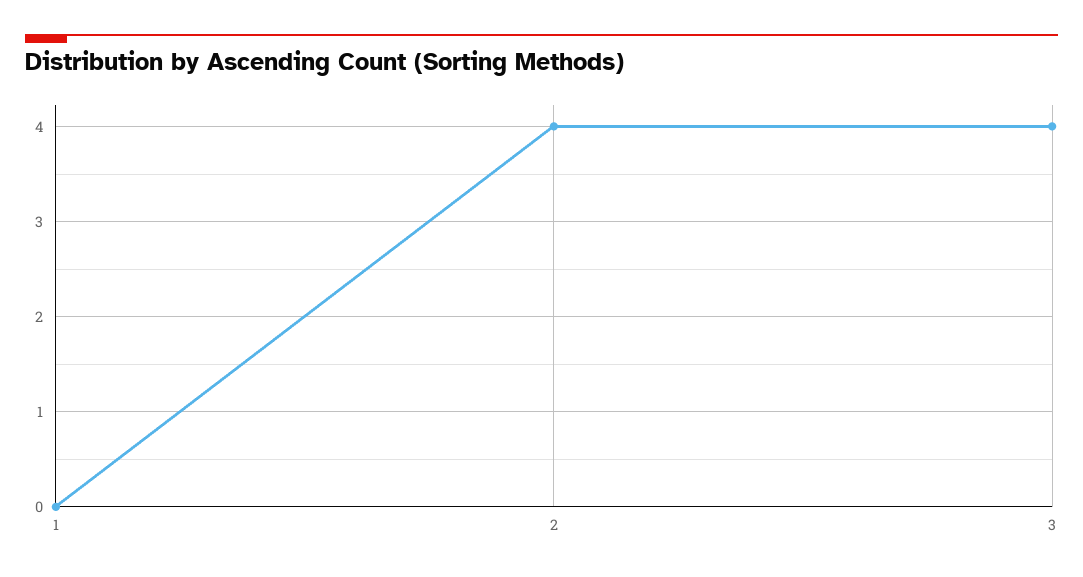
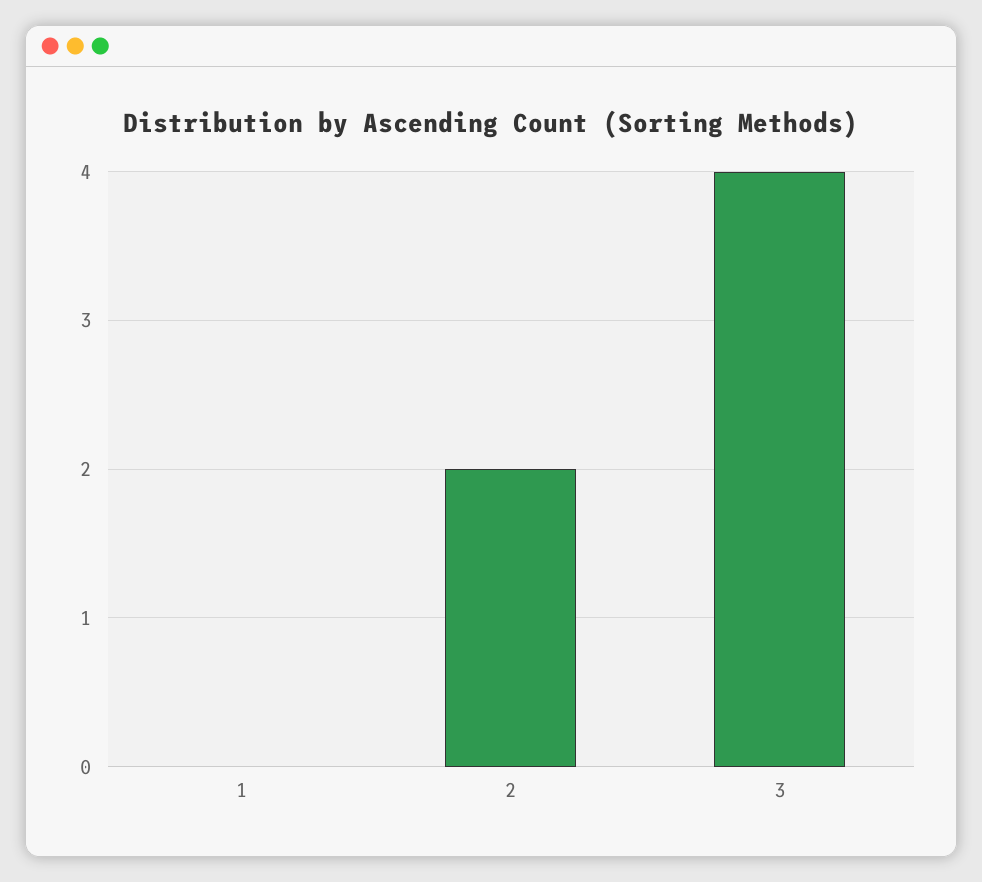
2: 4 -> 2

